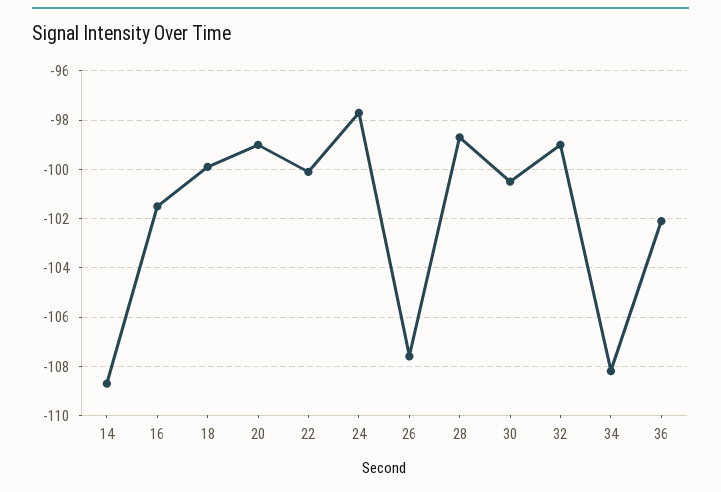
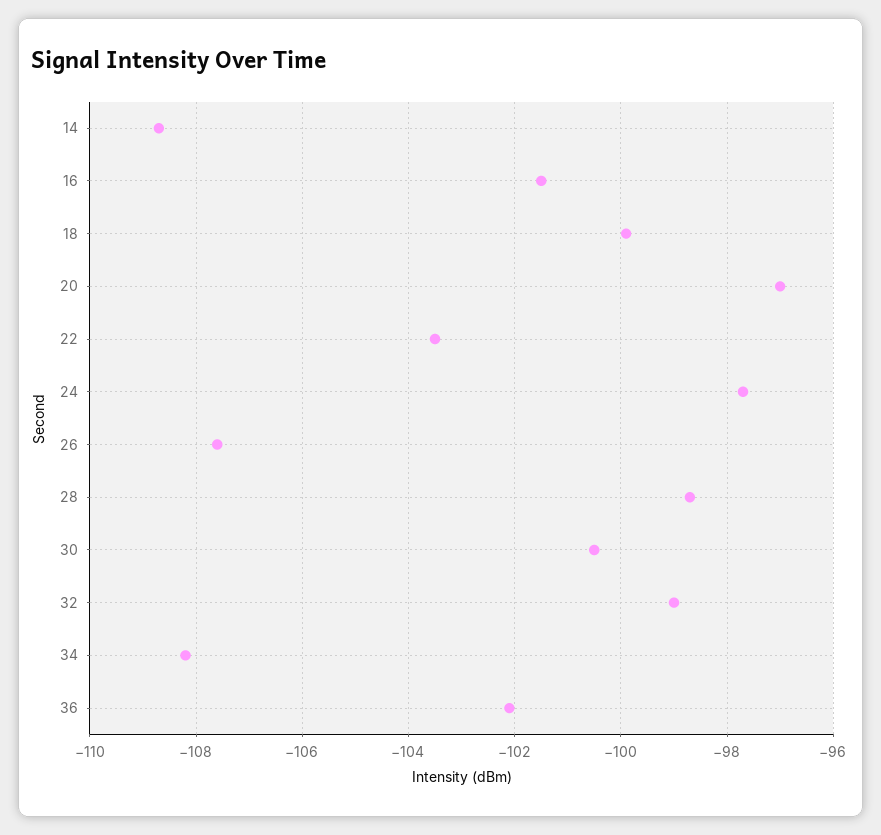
20: -99 -> -97
22: -100 -> -103.5

